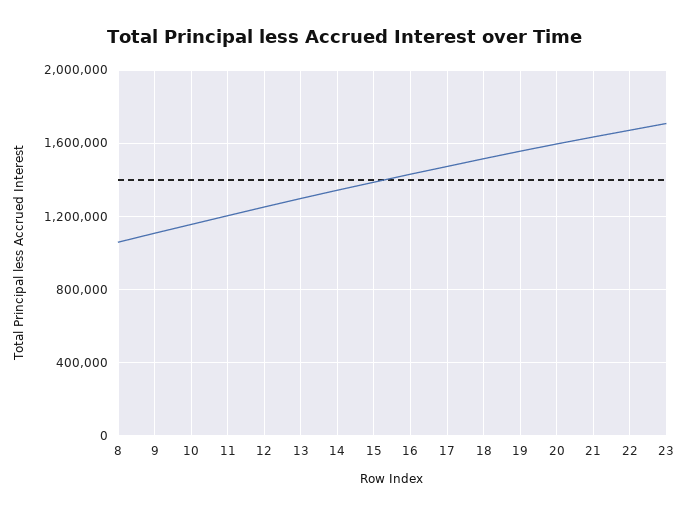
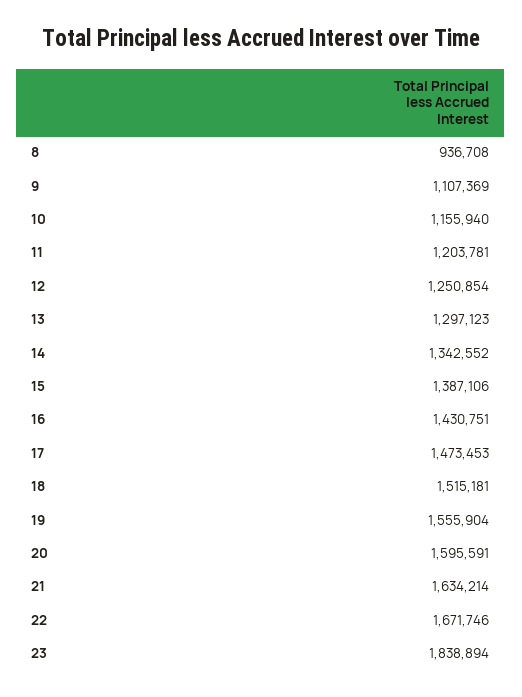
8: 1050000 -> 936708
23: 1700000 -> 1838894

